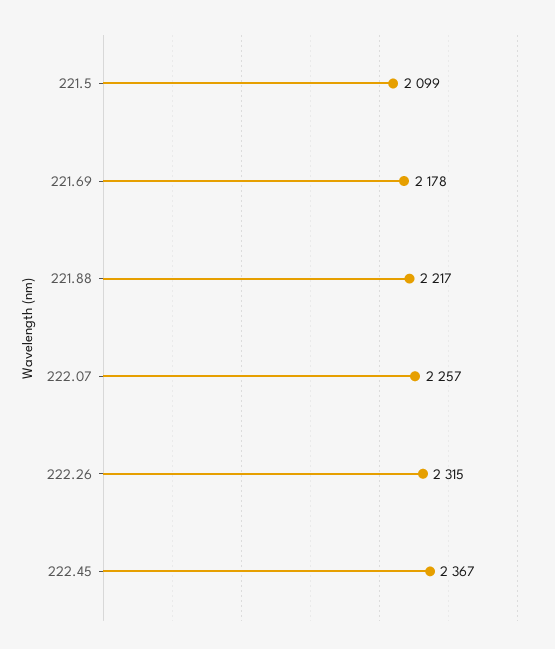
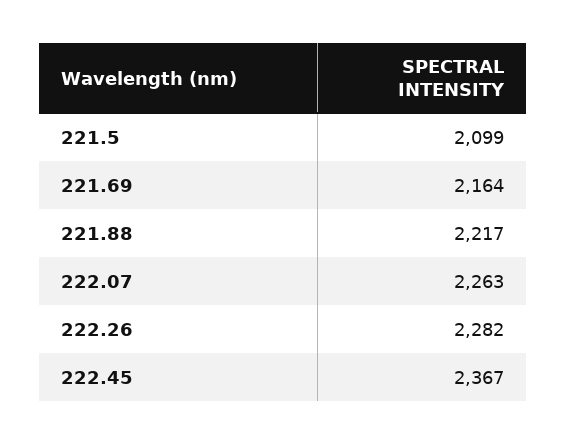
221.69: 2178 -> 2164
222.07: 2257 -> 2263
222.26: 2315 -> 2282

